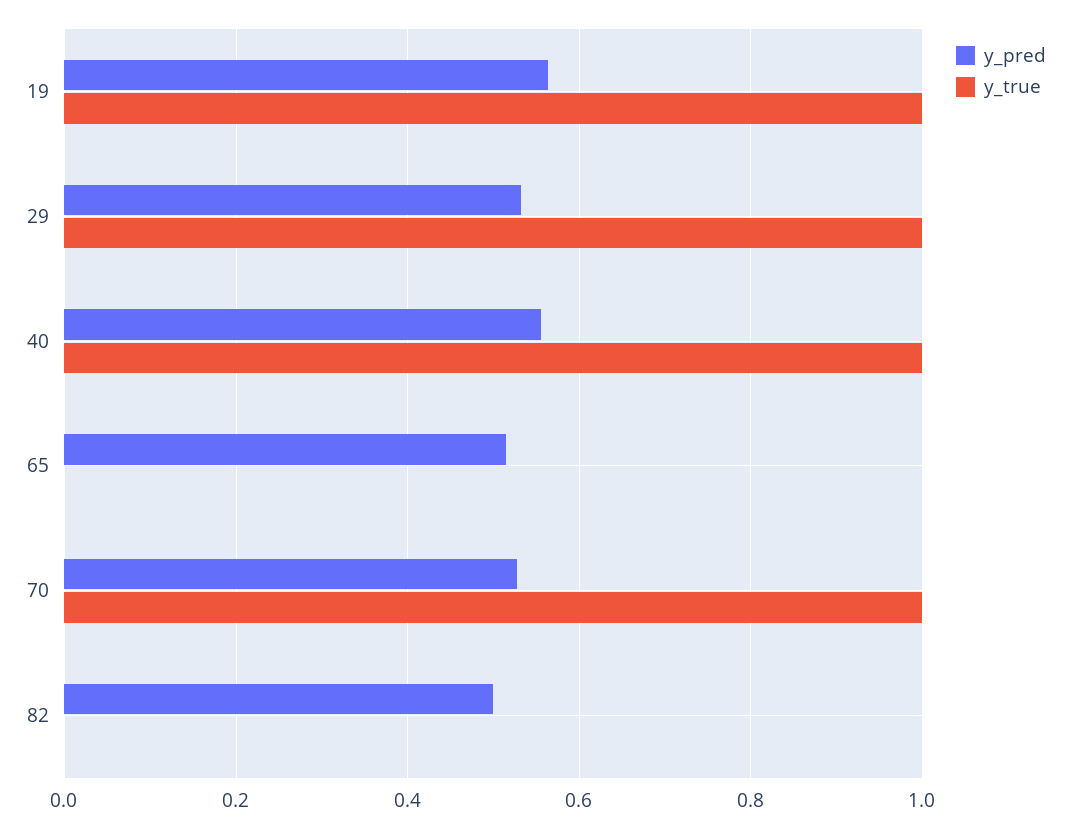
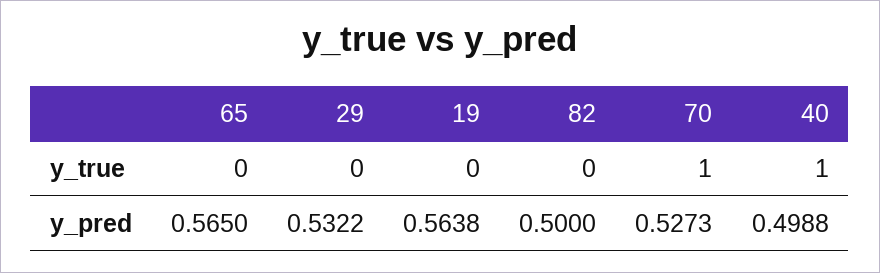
y_true, 19: 1 -> 0
y_true, 29: 1 -> 0
y_pred, 40: 0.56 -> 0.4988
y_pred, 65: 0.52 -> 0.565

